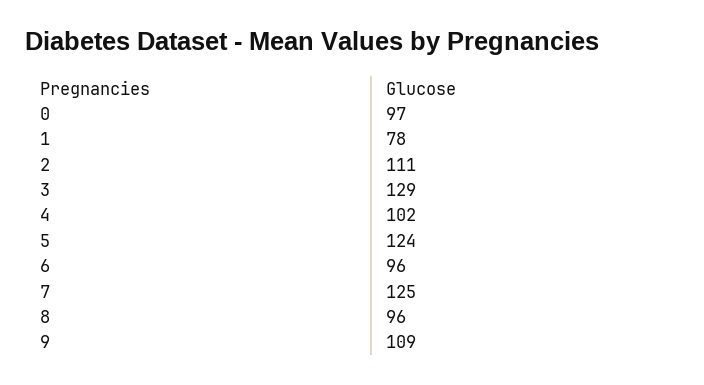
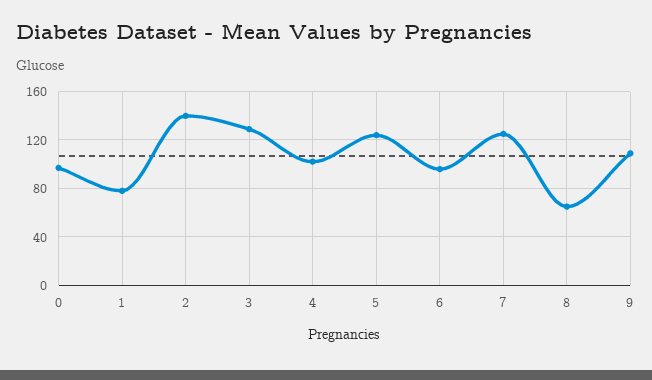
2: 111 -> 140
8: 96 -> 65

